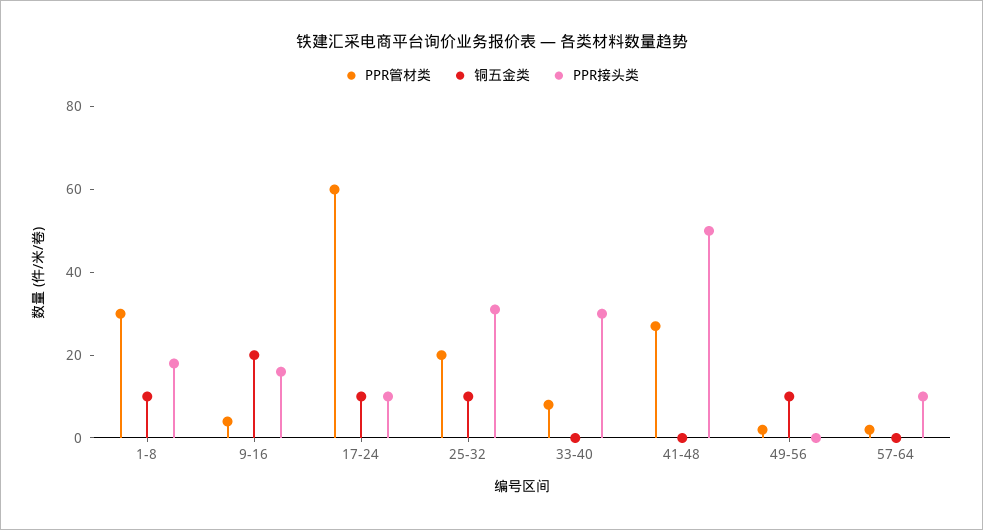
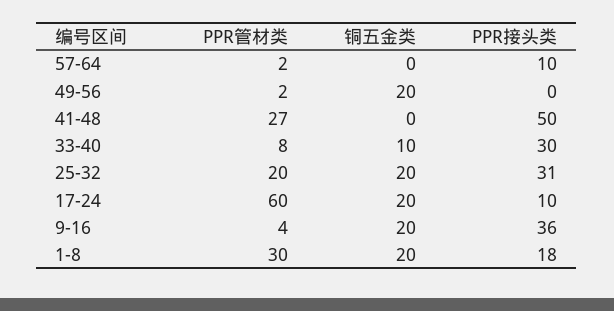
铜五金类, 1-8: 10 -> 20
PPR接头类, 9-16: 15 -> 36
铜五金类, 17-24: 10 -> 20
铜五金类, 25-32: 10 -> 20
铜五金类, 33-40: 0 -> 10
铜五金类, 49-56: 10 -> 20

